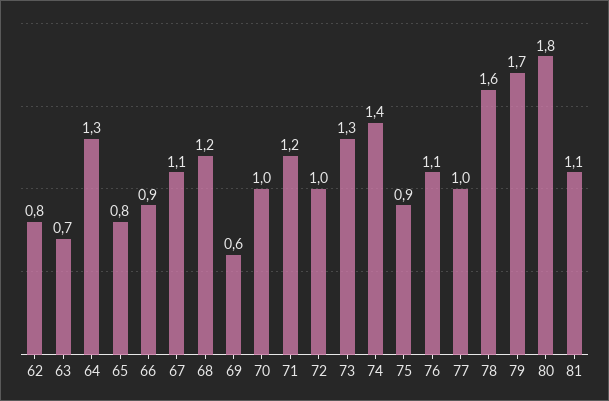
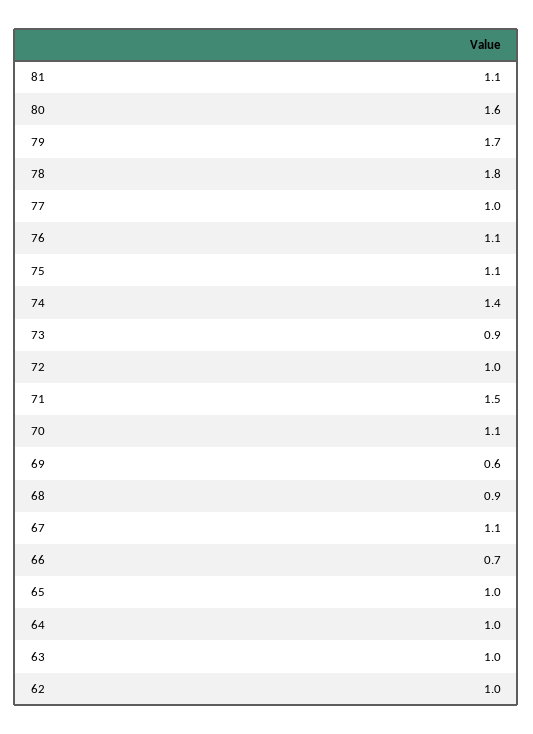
62: 0.8 -> 1
63: 0.7 -> 1
64: 1.3 -> 1
65: 0.8 -> 1
66: 0.9 -> 0.7
68: 1.2 -> 0.9
70: 1 -> 1.1
71: 1.2 -> 1.5
73: 1.3 -> 0.9
75: 0.9 -> 1.1
78: 1.6 -> 1.8
80: 1.8 -> 1.6

